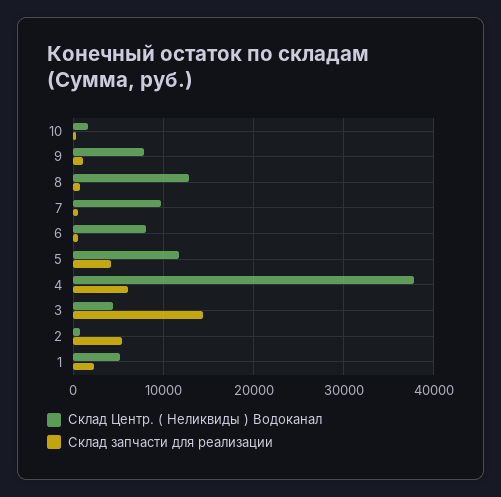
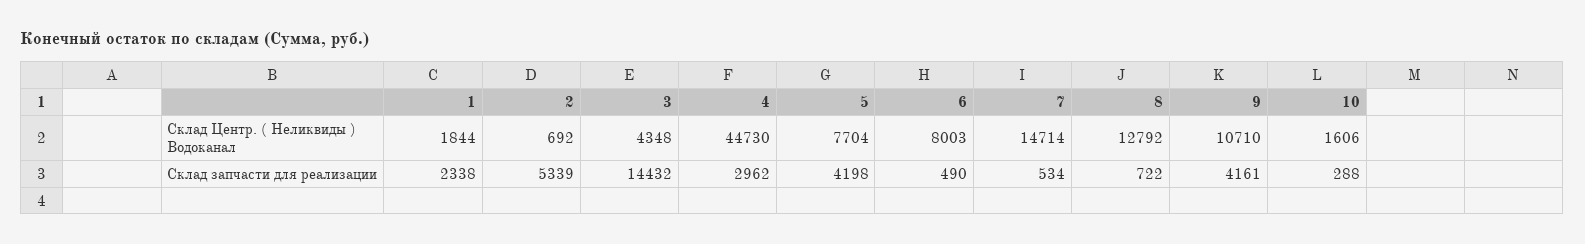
Склад Центр. ( Неликвиды ) Водоканал, 9: 8000 -> 10710
Склад запчасти для реализации, 9: 1000 -> 4161
Склад Центр. ( Неликвиды ) Водоканал, 7: 10000 -> 14714
Склад Центр. ( Неликвиды ) Водоканал, 5: 12000 -> 7704
Склад Центр. ( Неликвиды ) Водоканал, 4: 38000 -> 44730
Склад запчасти для реализации, 4: 6000 -> 2962
Склад Центр. ( Неликвиды ) Водоканал, 1: 5000 -> 1844

